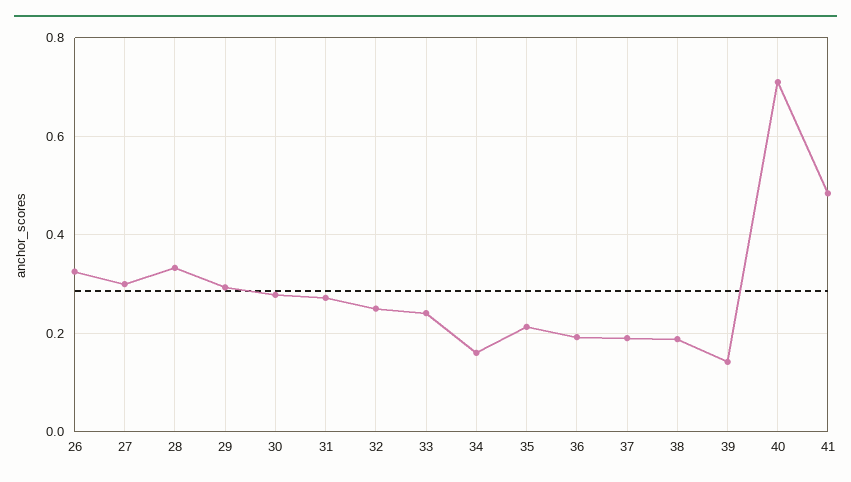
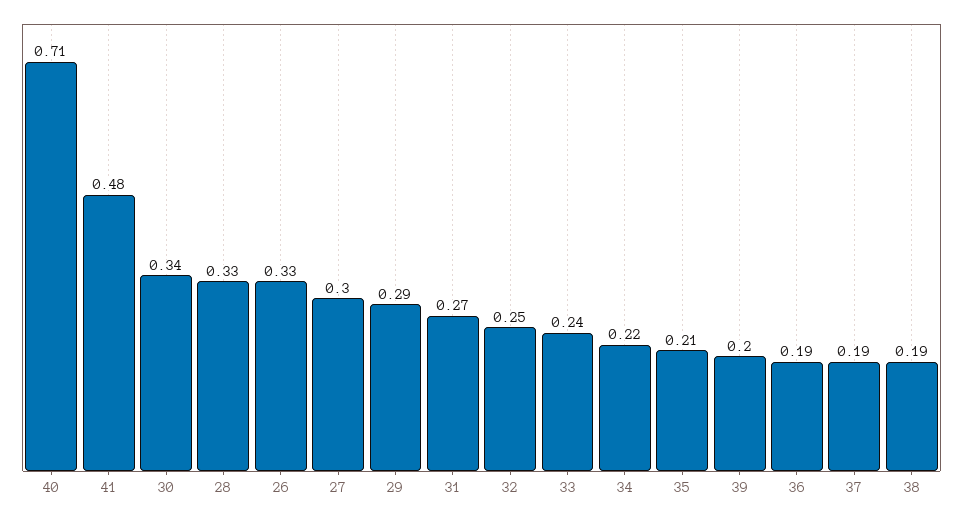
30: 0.28 -> 0.34
34: 0.16 -> 0.22
39: 0.14 -> 0.2

